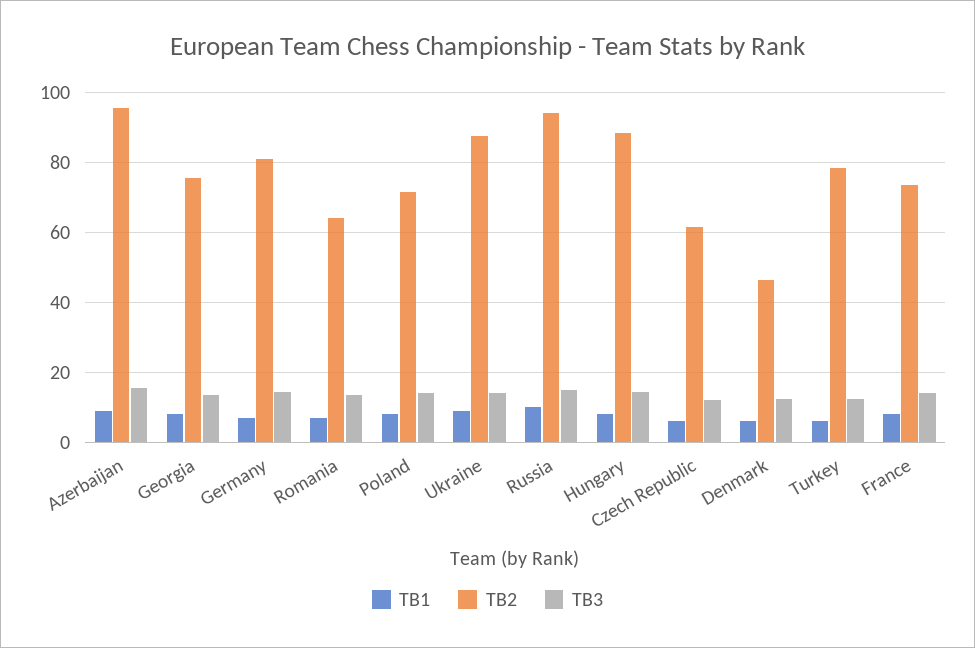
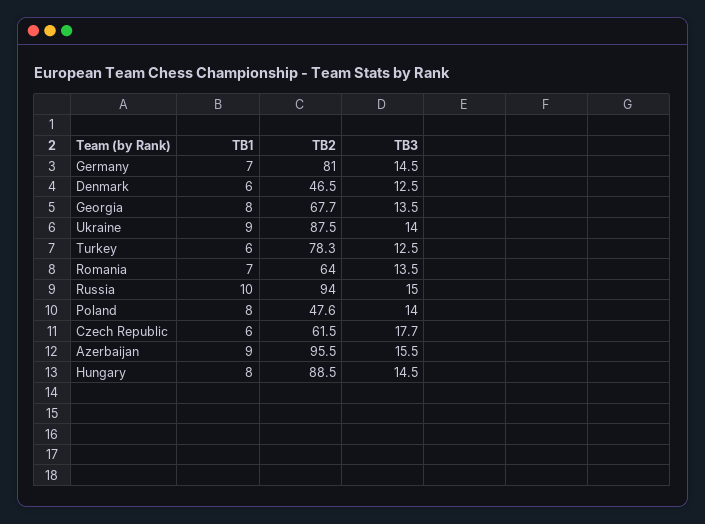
TB2, Georgia: 76 -> 67.7
TB2, Poland: 72 -> 47.6
TB3, Czech Republic: 12 -> 17.7
TB1, France: 8 -> none
TB2, France: 74 -> none
TB3, France: 14 -> none

